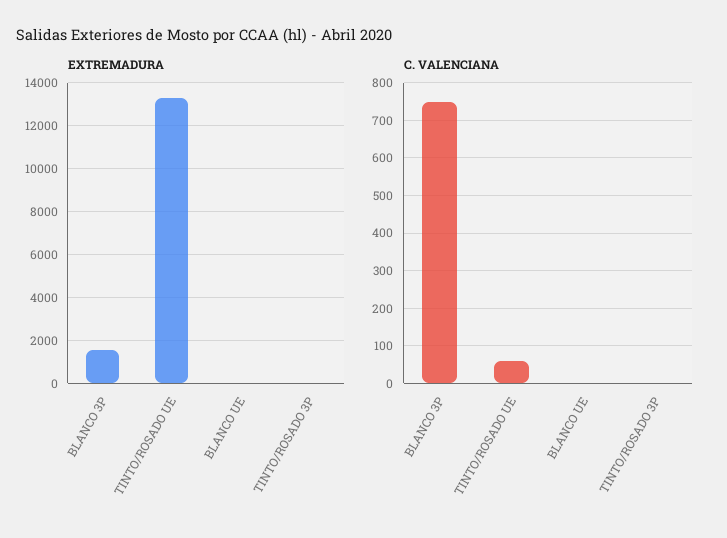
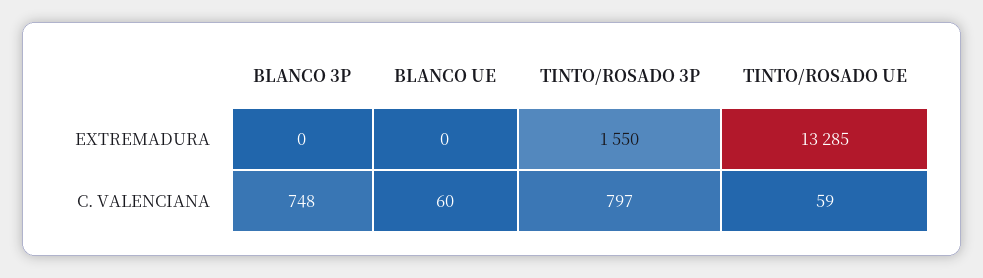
EXTREMADURA, BLANCO 3P: 1500 -> 0
EXTREMADURA, TINTO/ROSADO 3P: 0 -> 1550
C. VALENCIANA, BLANCO UE: 0 -> 60
C. VALENCIANA, TINTO/ROSADO 3P: 0 -> 797

